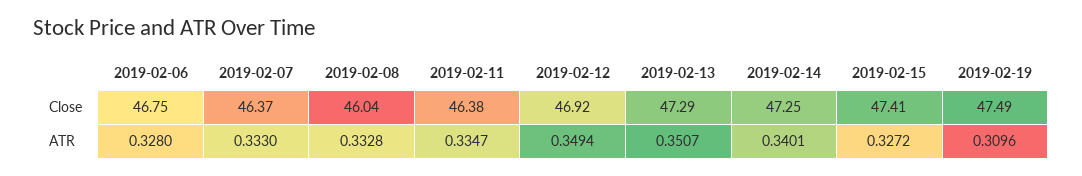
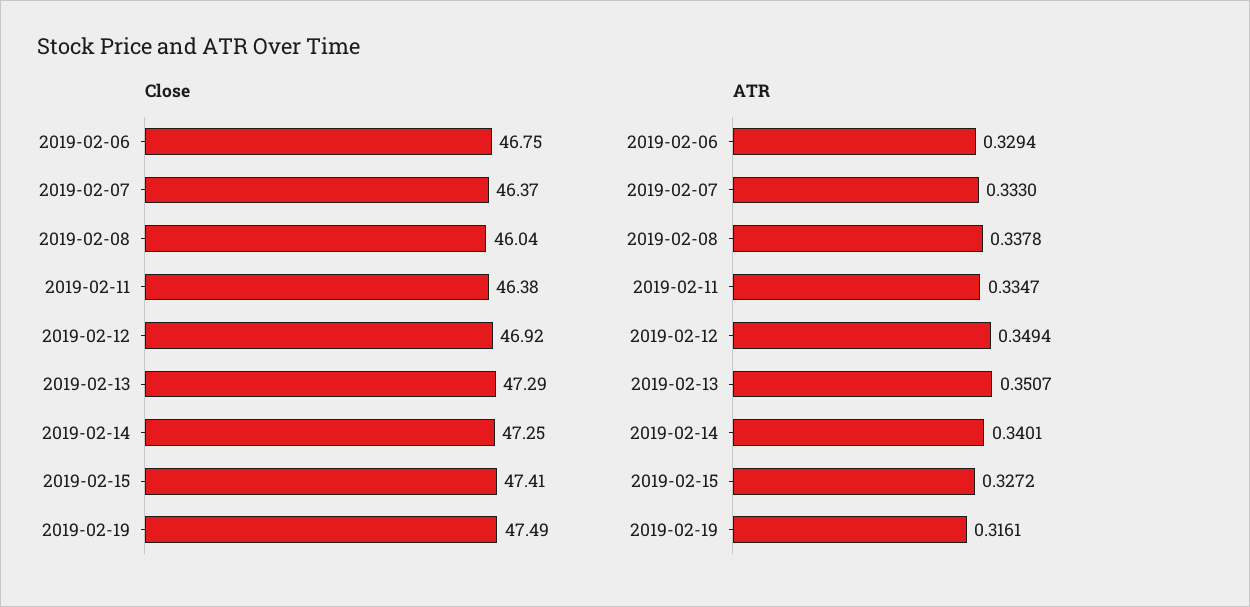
ATR, 2019-02-06: 0.328 -> 0.3294
ATR, 2019-02-08: 0.3328 -> 0.3378
ATR, 2019-02-19: 0.3096 -> 0.3161

